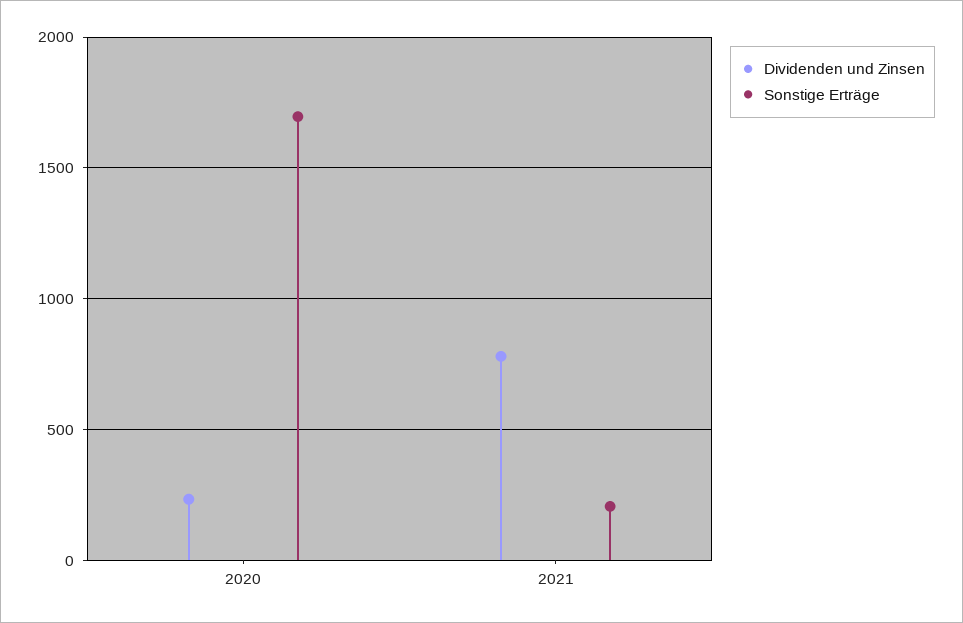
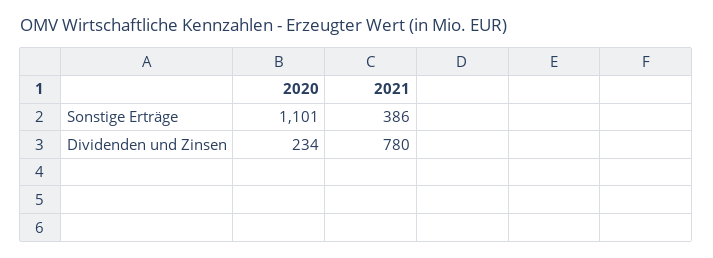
Sonstige Erträge, 2020: 1700 -> 1101
Sonstige Erträge, 2021: 200 -> 386

